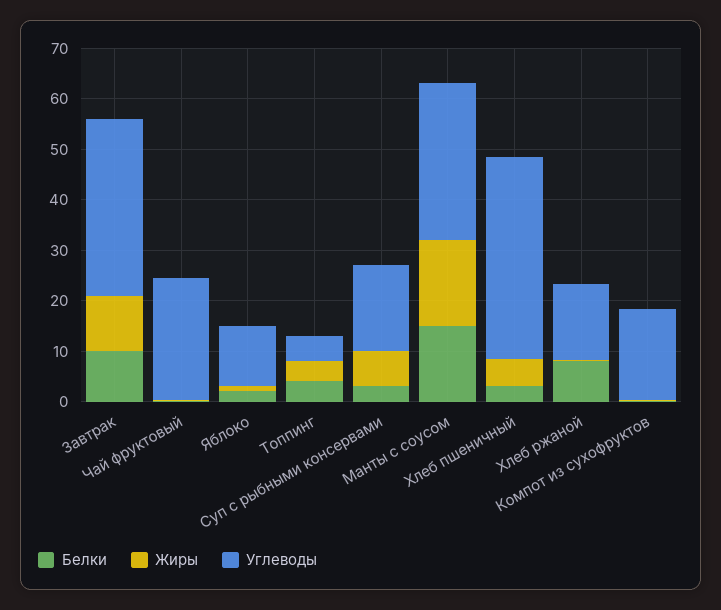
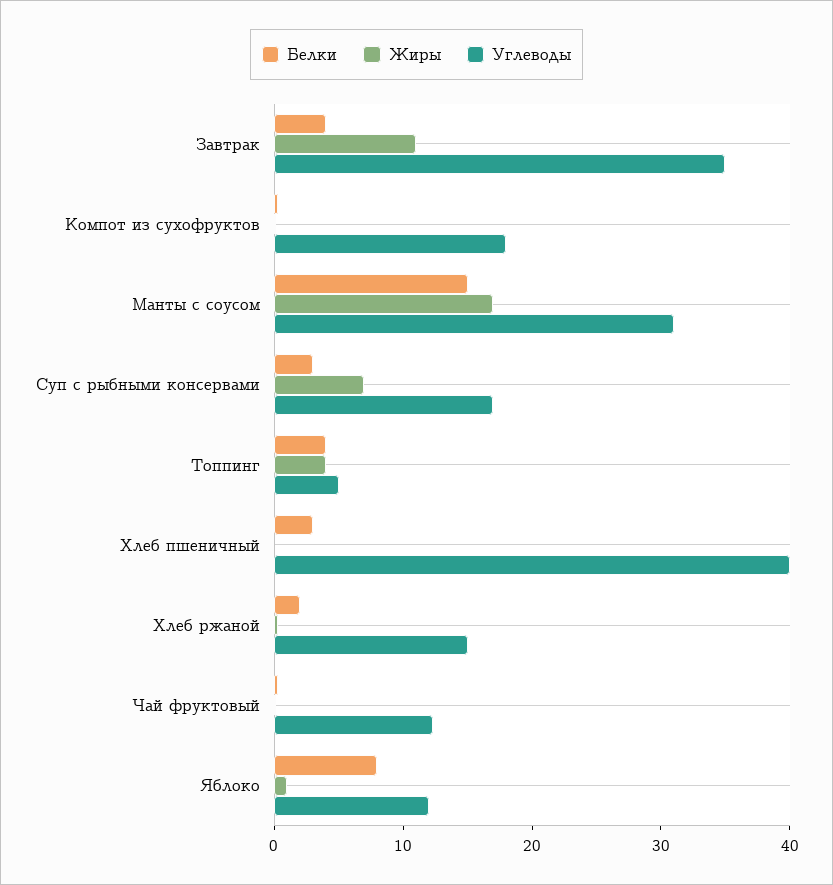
Белки, Завтрак: 10 -> 4
Углеводы, Чай фруктовый: 24 -> 12
Белки, Яблоко: 2 -> 8
Жиры, Хлеб пшеничный: 6 -> 0
Белки, Хлеб ржаной: 8 -> 2

